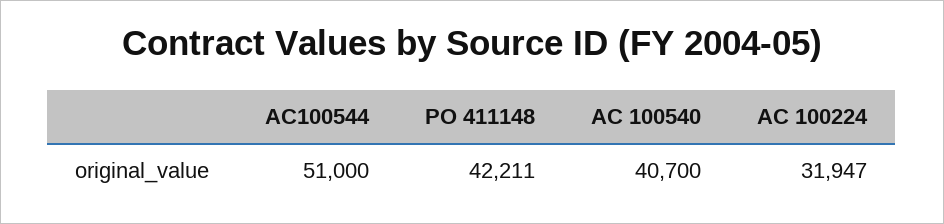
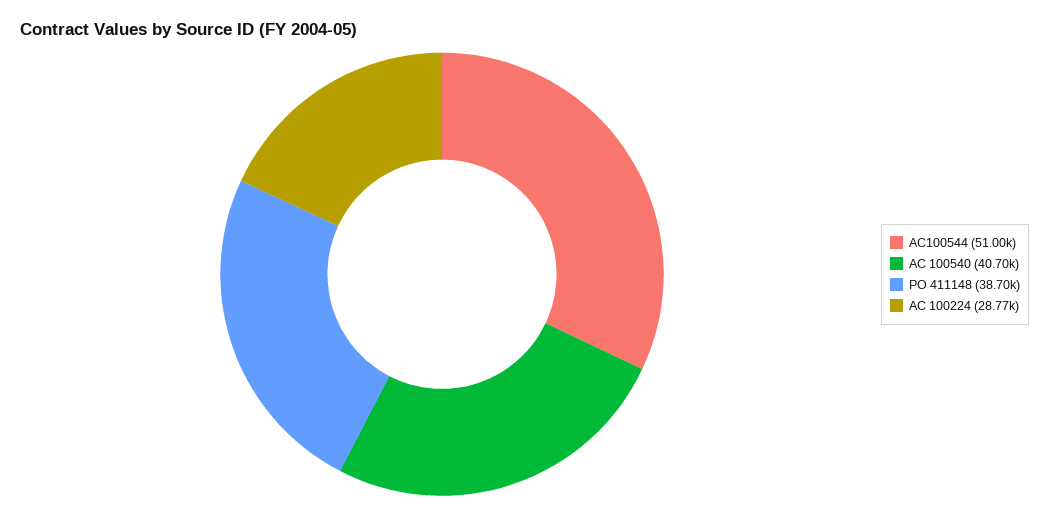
PO 411148: 42211 -> 38700
AC 100224: 31947 -> 28770

